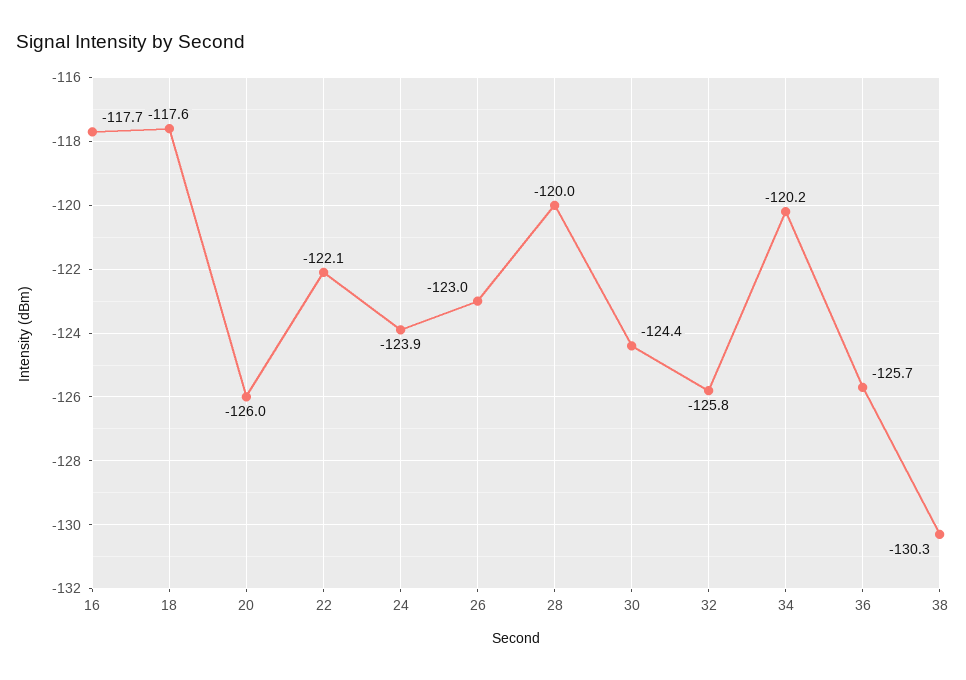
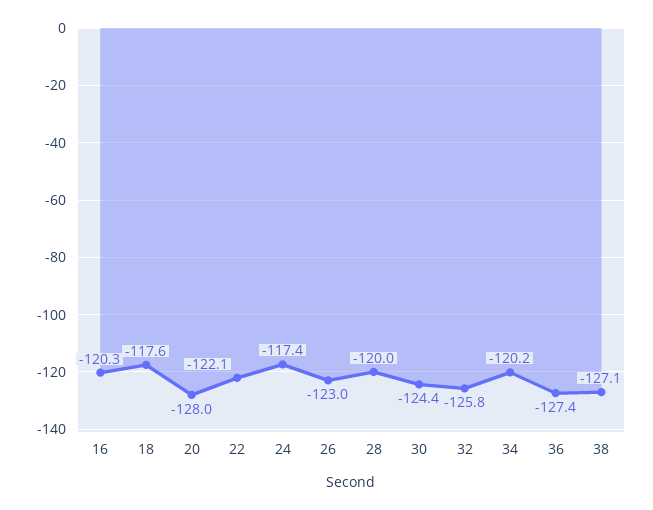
16: -117.7 -> -120.3
20: -126 -> -128
24: -123.9 -> -117.4
36: -125.7 -> -127.4
38: -130.3 -> -127.1

